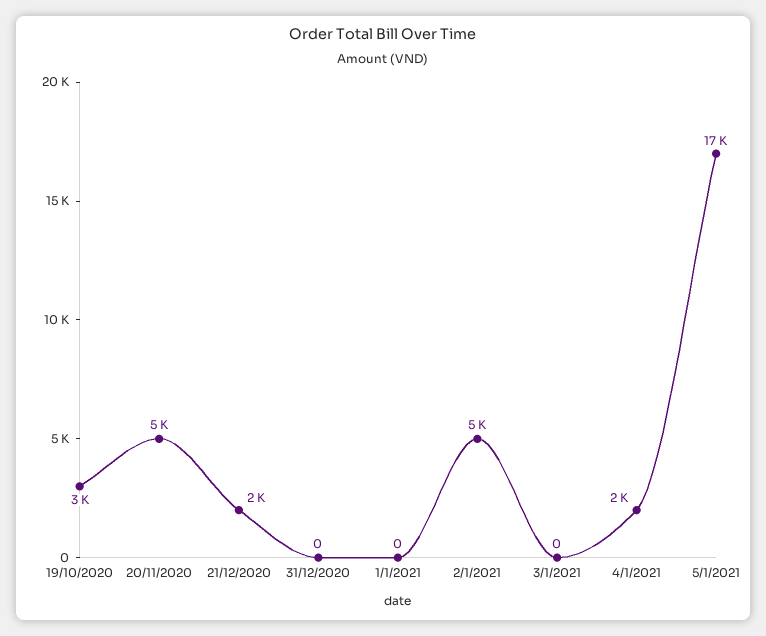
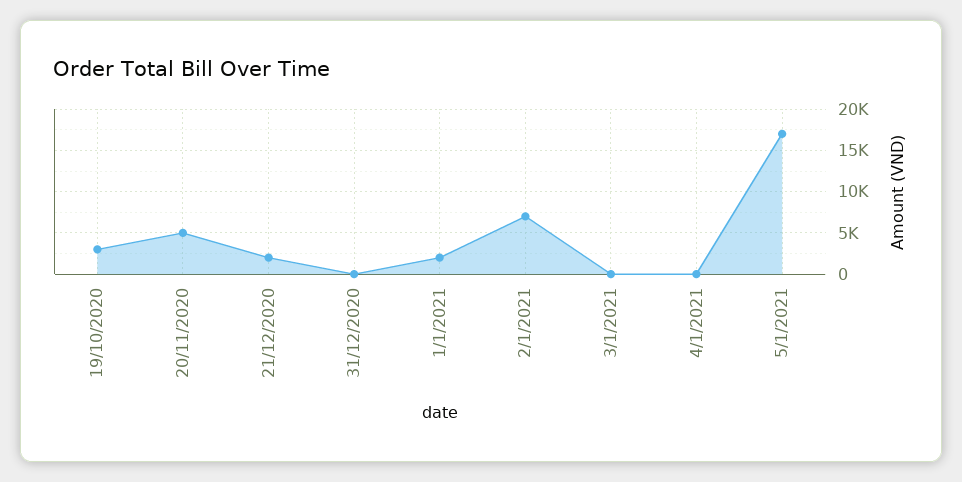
1/1/2021: 0 -> 2000
2/1/2021: 5000 -> 7000
4/1/2021: 2000 -> 0

